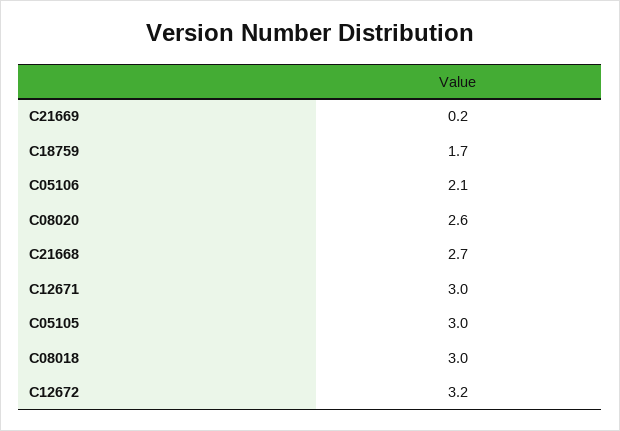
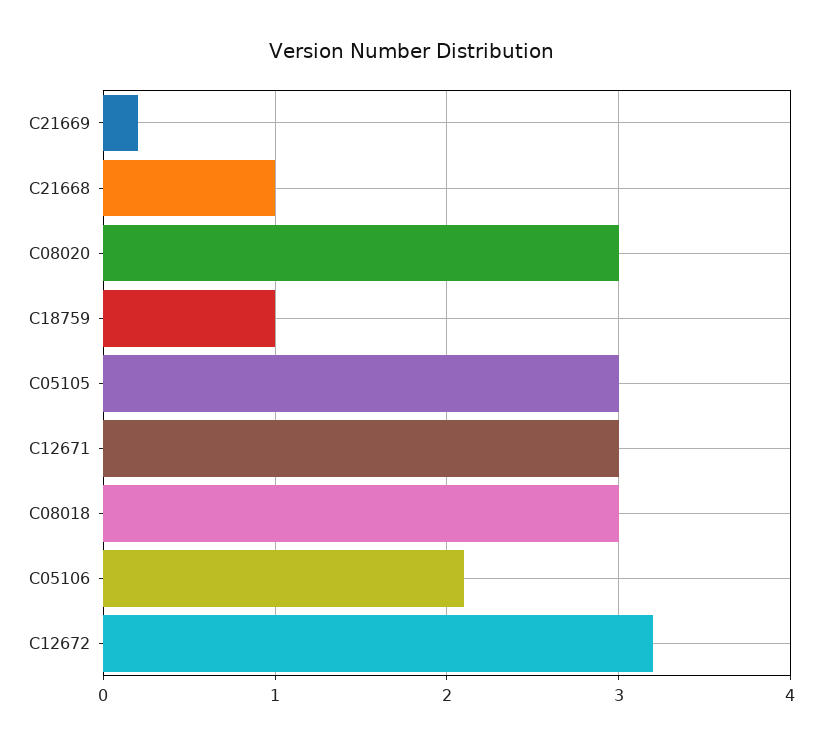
C18759: 1.7 -> 1
C08020: 2.6 -> 3
C21668: 2.7 -> 1

